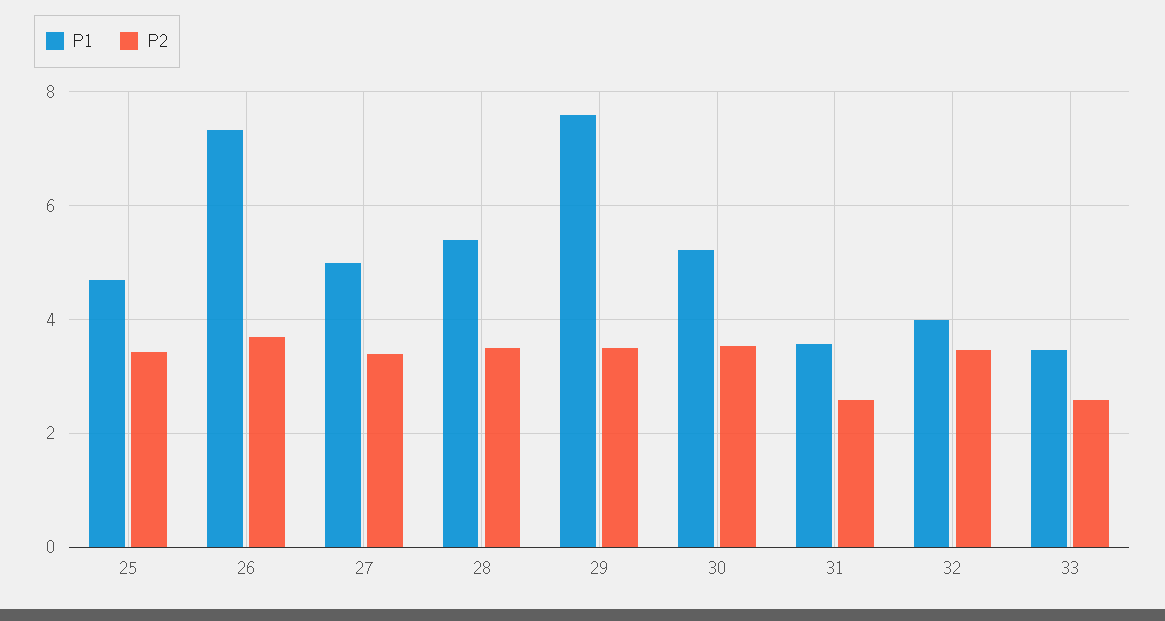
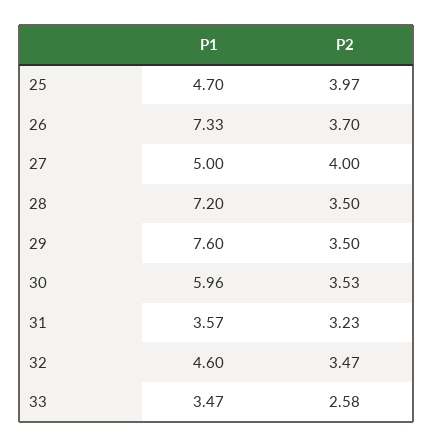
P2, 25: 3.4 -> 3.97
P2, 27: 3.4 -> 4
P1, 28: 5.4 -> 7.2
P1, 30: 5.2 -> 5.96
P2, 31: 2.6 -> 3.23
P1, 32: 4 -> 4.6

